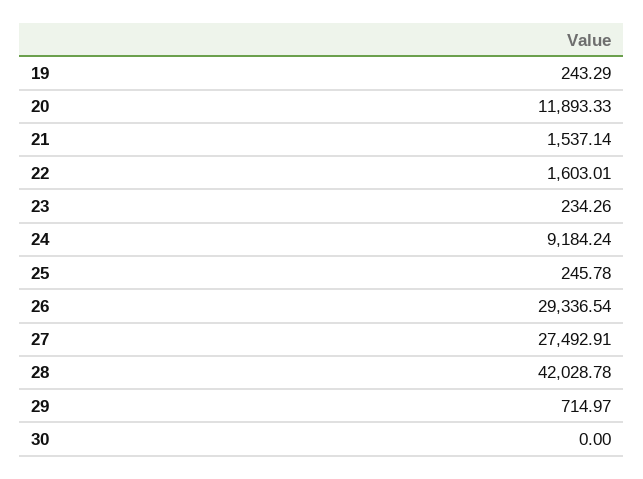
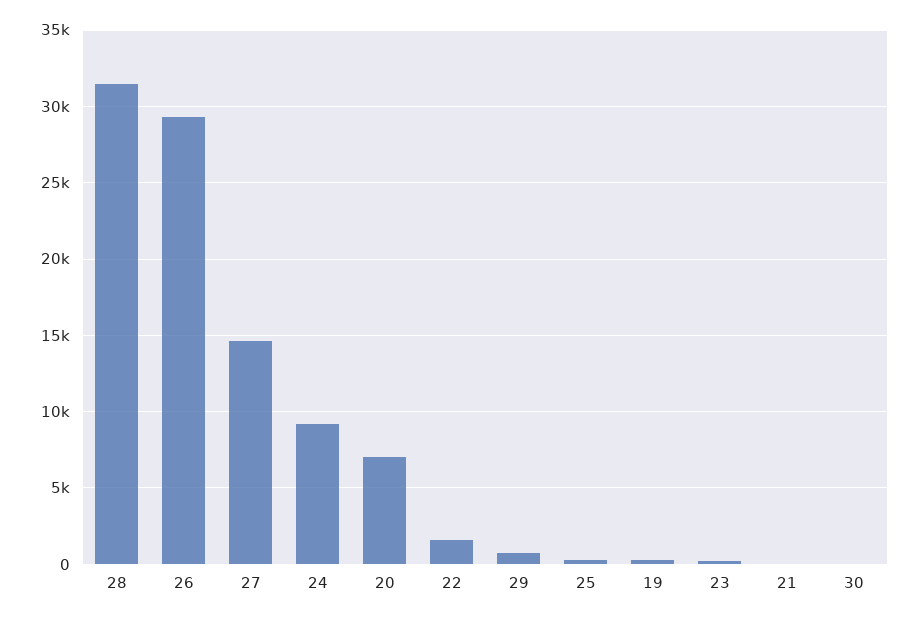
20: 11893.33 -> 7000
21: 1537.14 -> 0
27: 27492.91 -> 14500
28: 42028.78 -> 31500

